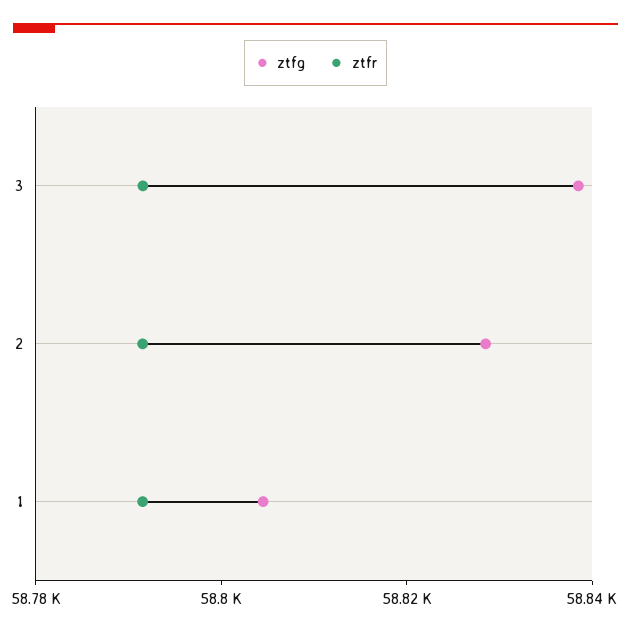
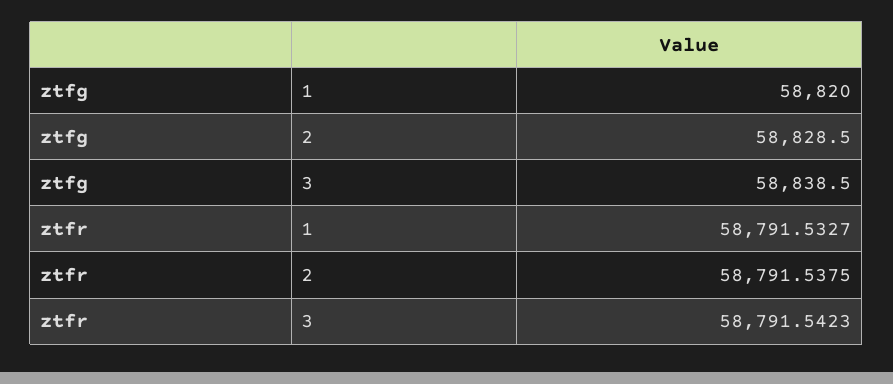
ztfg, 1: 58805 -> 58820

